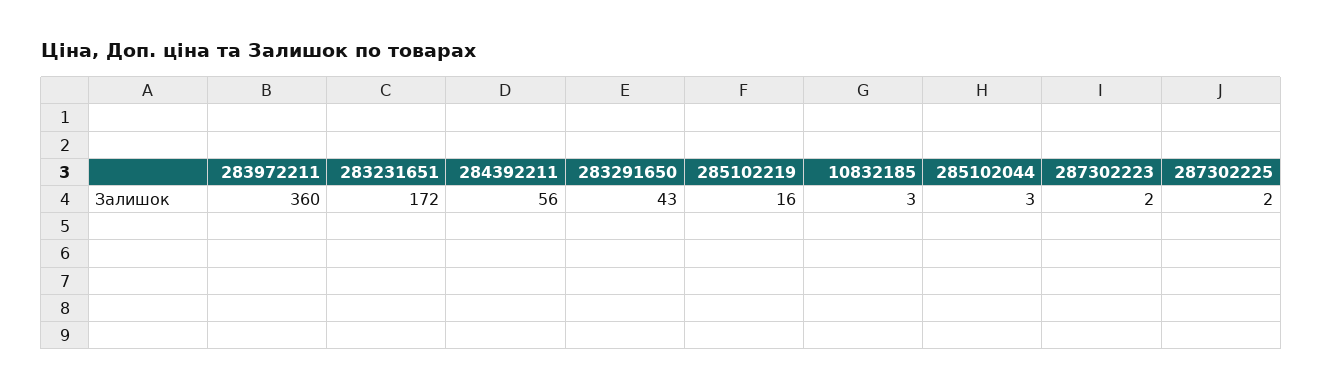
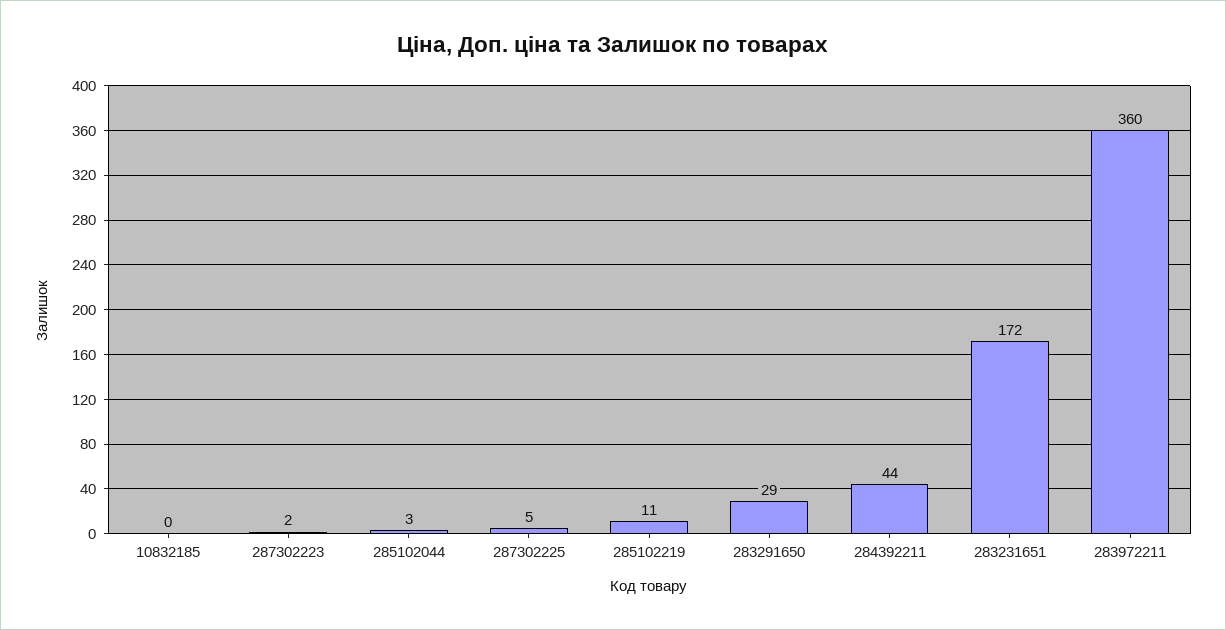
284392211: 56 -> 44
283291650: 43 -> 29
285102219: 16 -> 11
10832185: 3 -> 0
287302225: 2 -> 5

